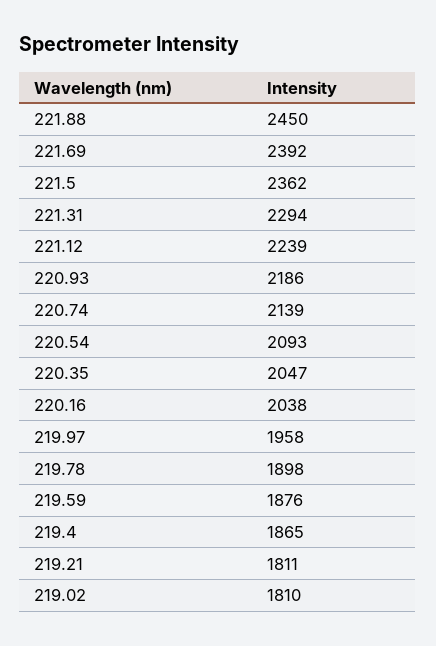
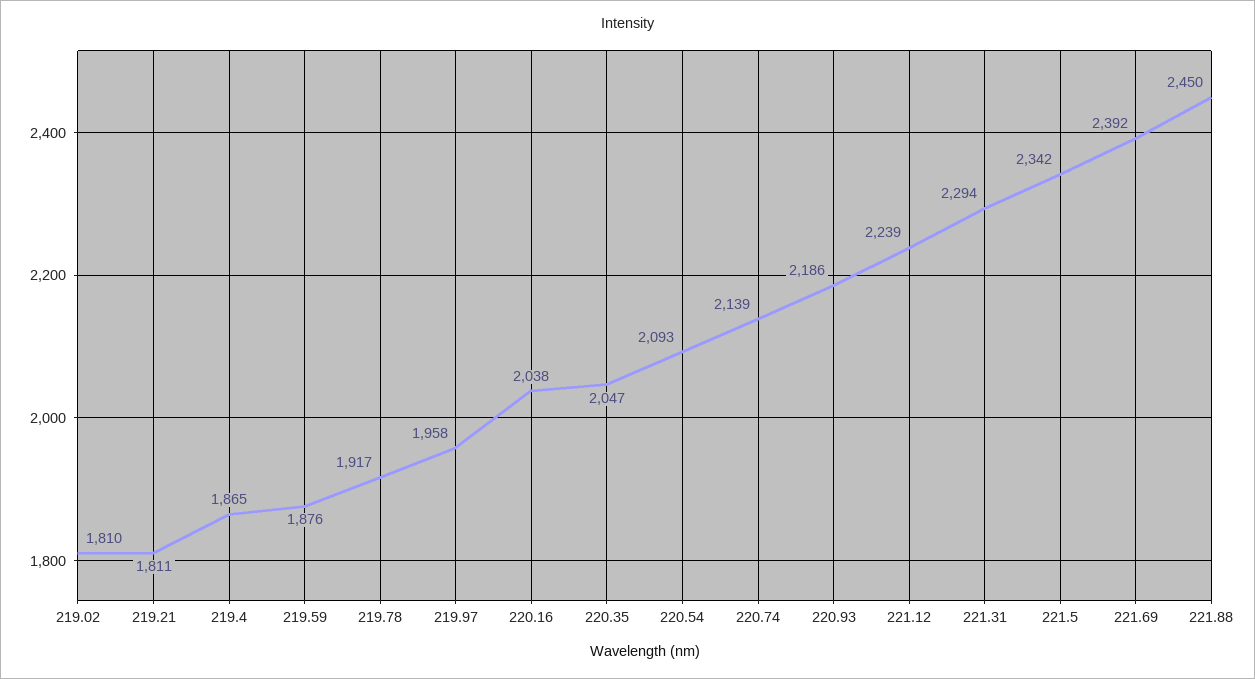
221.5: 2362 -> 2342
219.78: 1898 -> 1917

